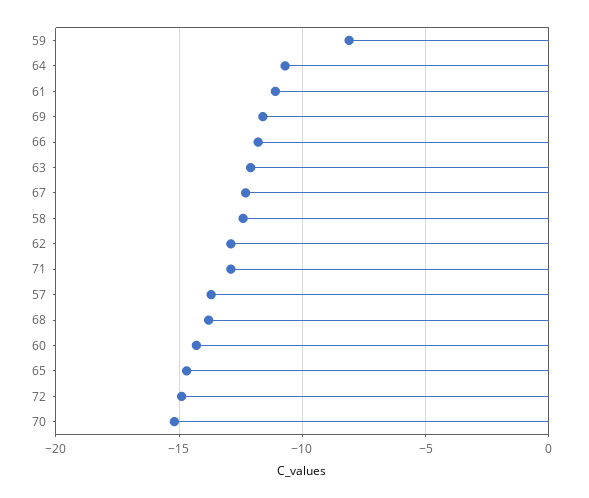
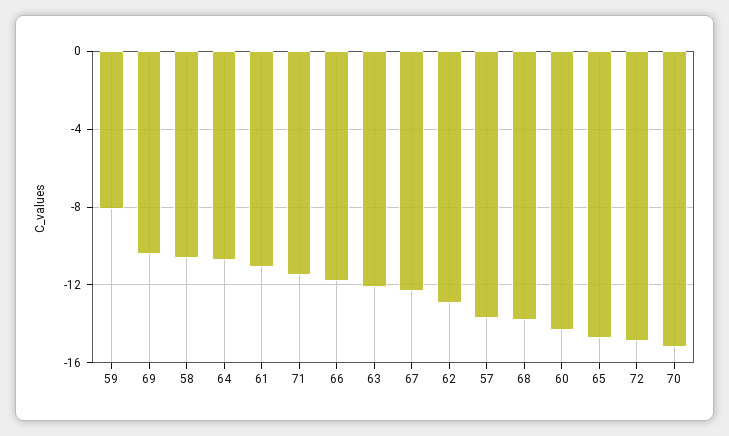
69: -11.5 -> -10.5
58: -12.5 -> -10.5
71: -13 -> -11.5

